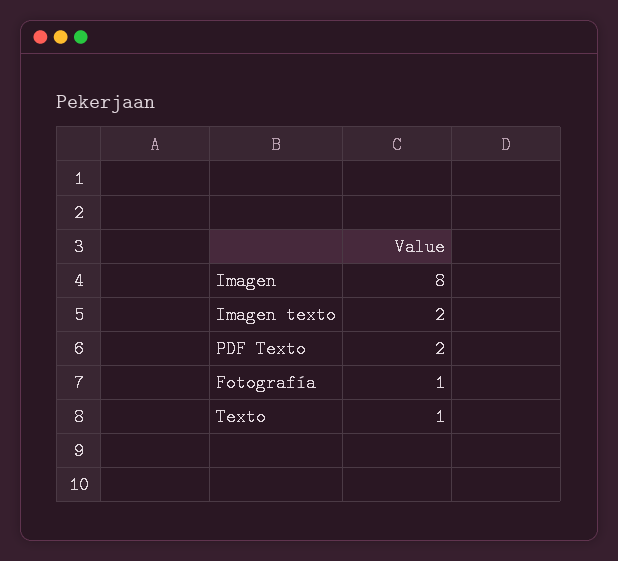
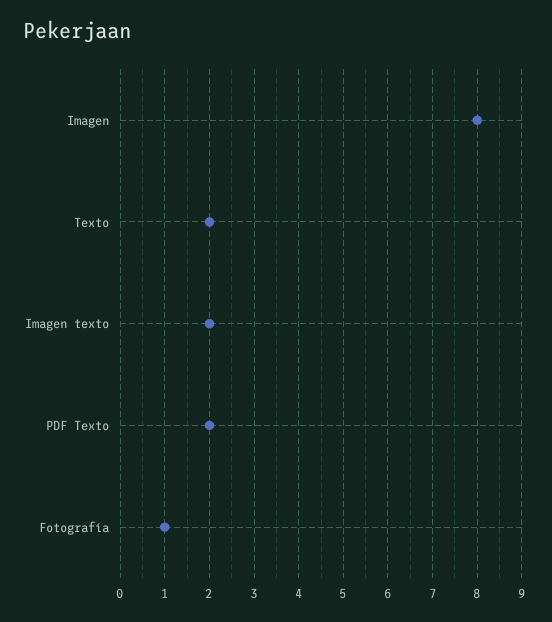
Texto: 1 -> 2

